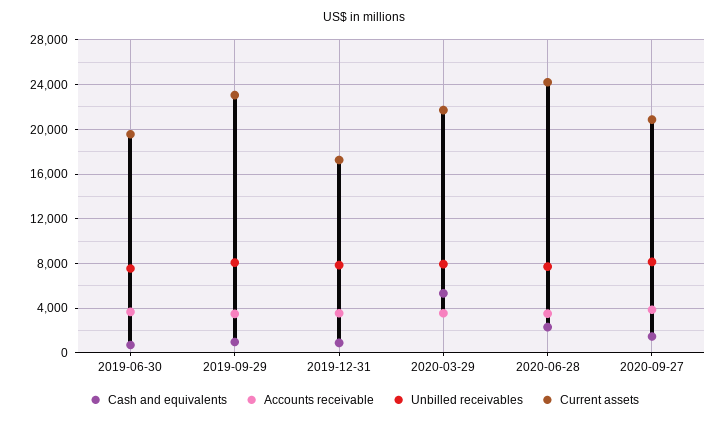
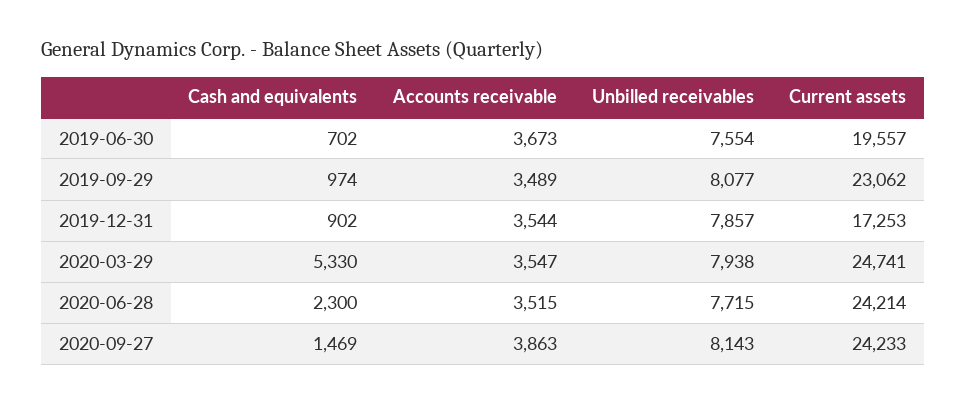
Current assets, 2020-03-29: 22000 -> 24741
Current assets, 2020-09-27: 21000 -> 24233

